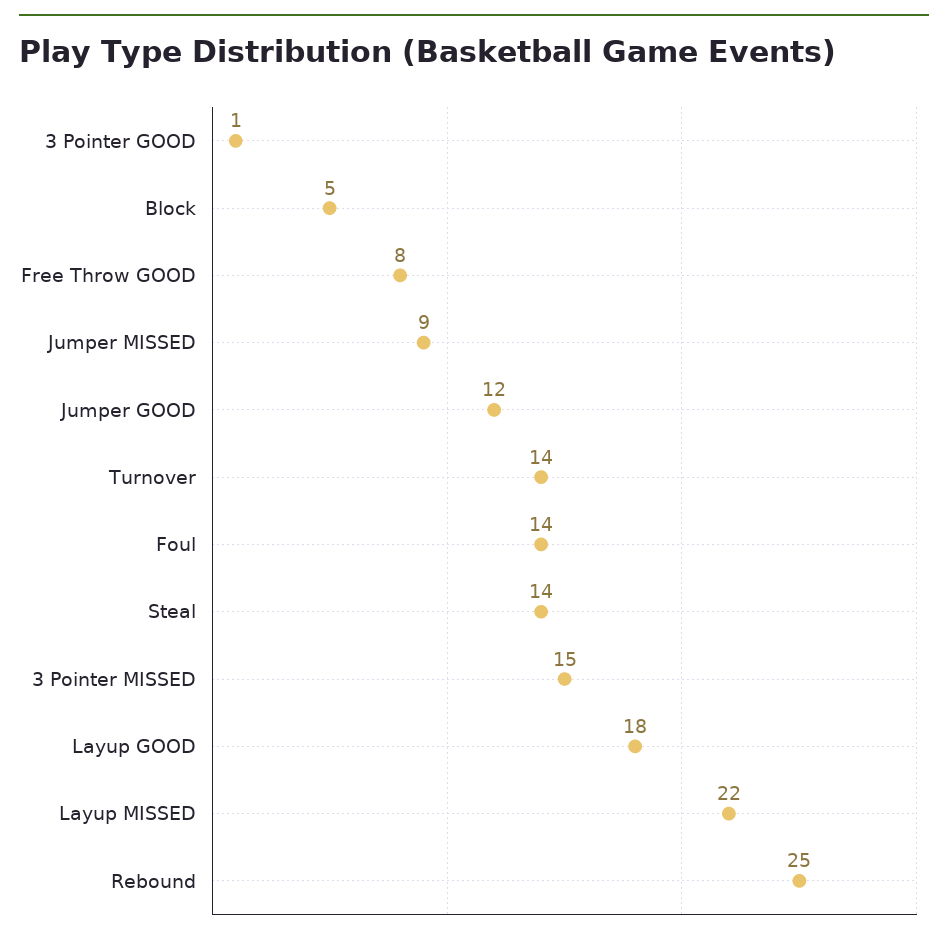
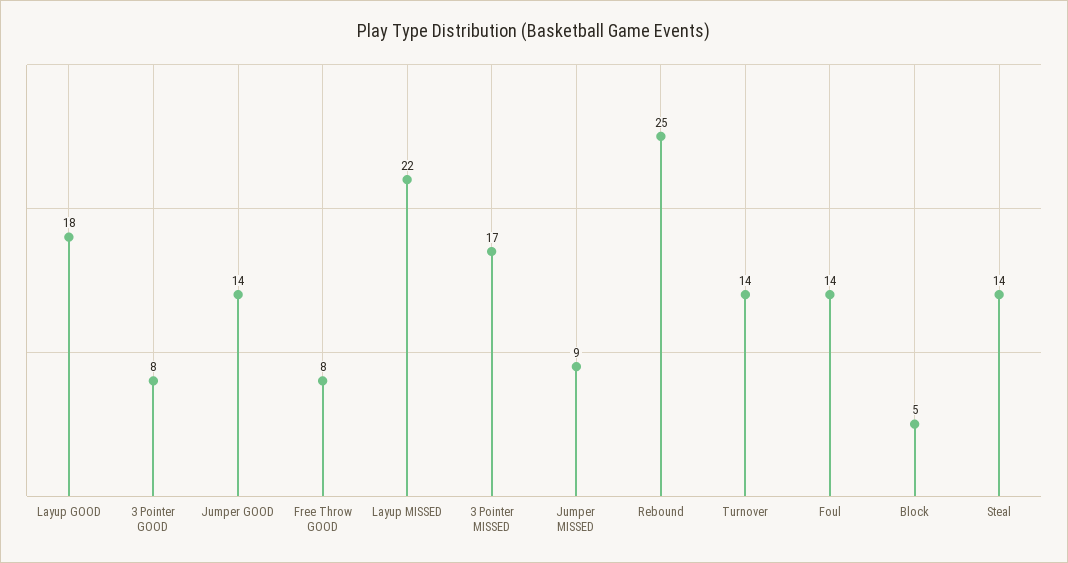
3 Pointer GOOD: 1 -> 8
Jumper GOOD: 12 -> 14
3 Pointer MISSED: 15 -> 17

